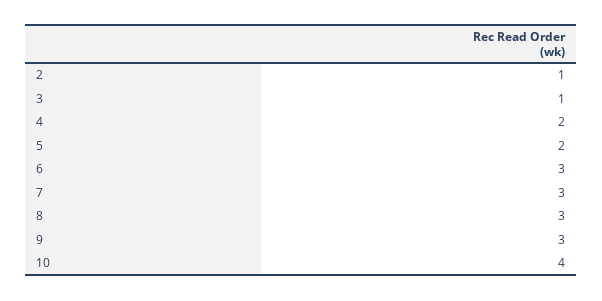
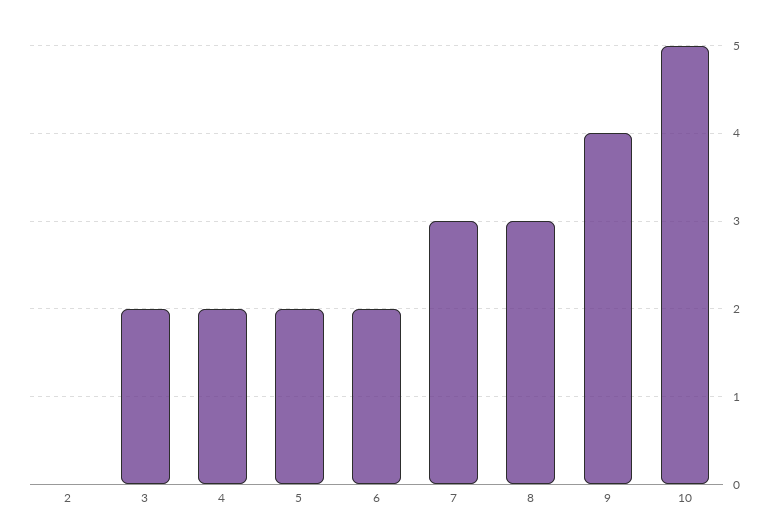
2: 1 -> 0
3: 1 -> 2
6: 3 -> 2
9: 3 -> 4
10: 4 -> 5

